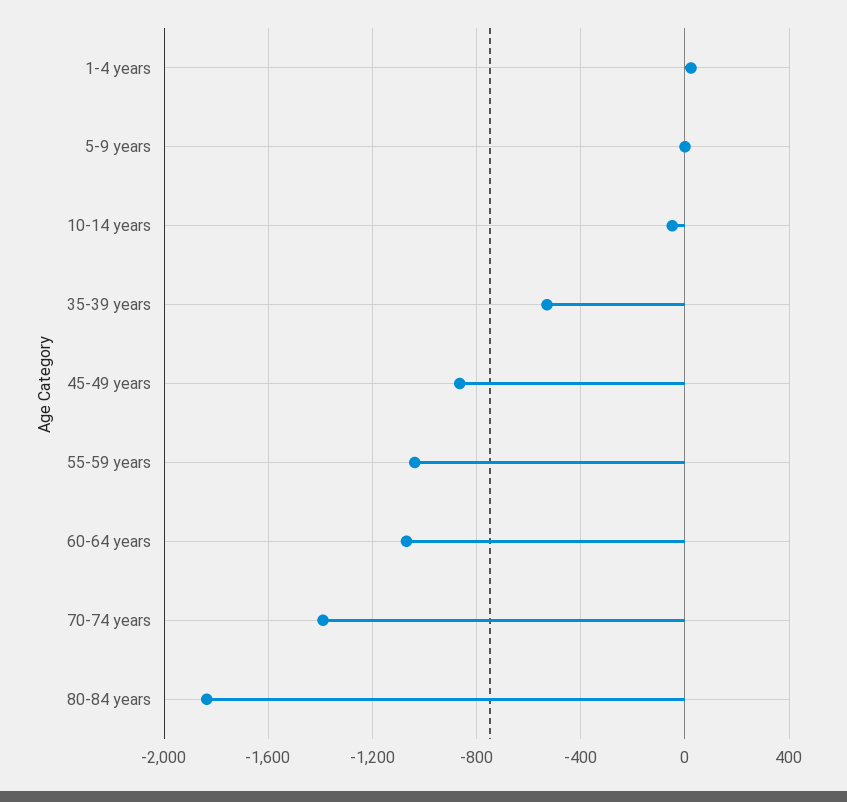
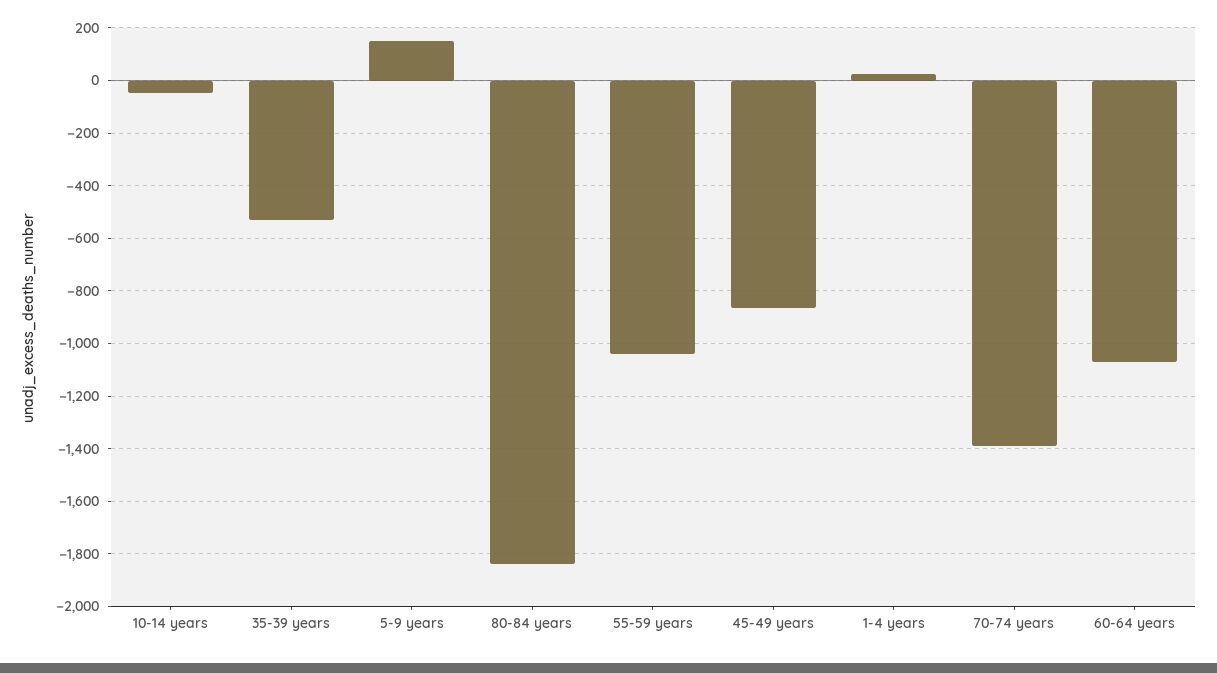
5-9 years: 0 -> 150

